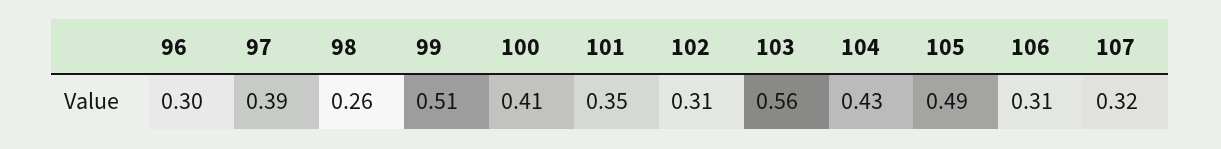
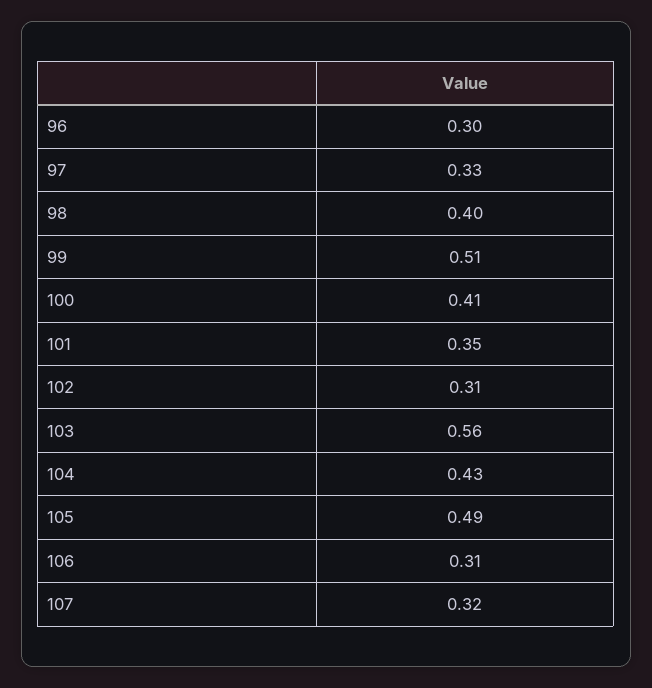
97: 0.39 -> 0.33
98: 0.26 -> 0.4

